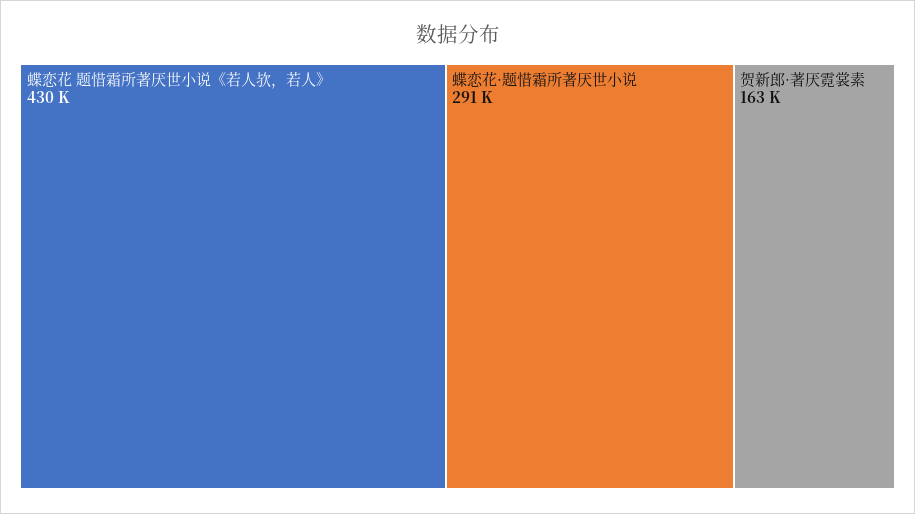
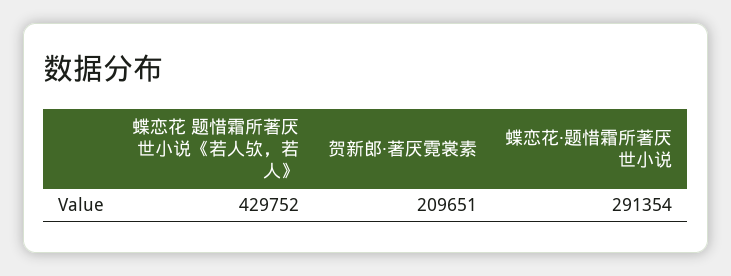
贺新郎·著厌霓裳素: 163000 -> 209651

